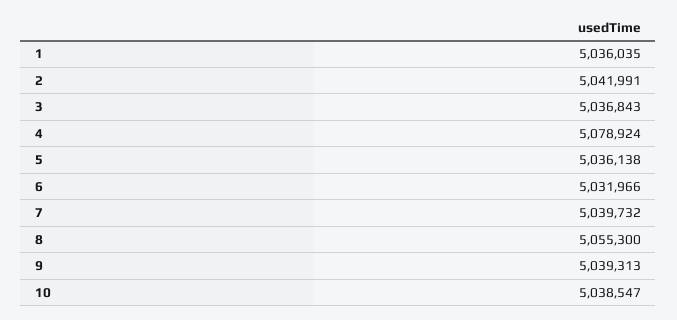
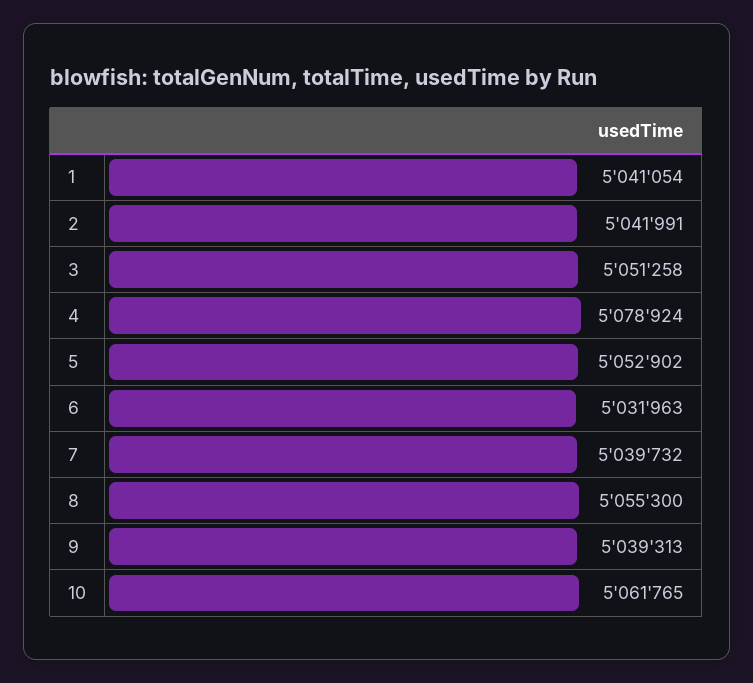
1: 5036035 -> 5041054
3: 5036843 -> 5051258
5: 5036138 -> 5052902
6: 5031966 -> 5031963
10: 5038547 -> 5061765

